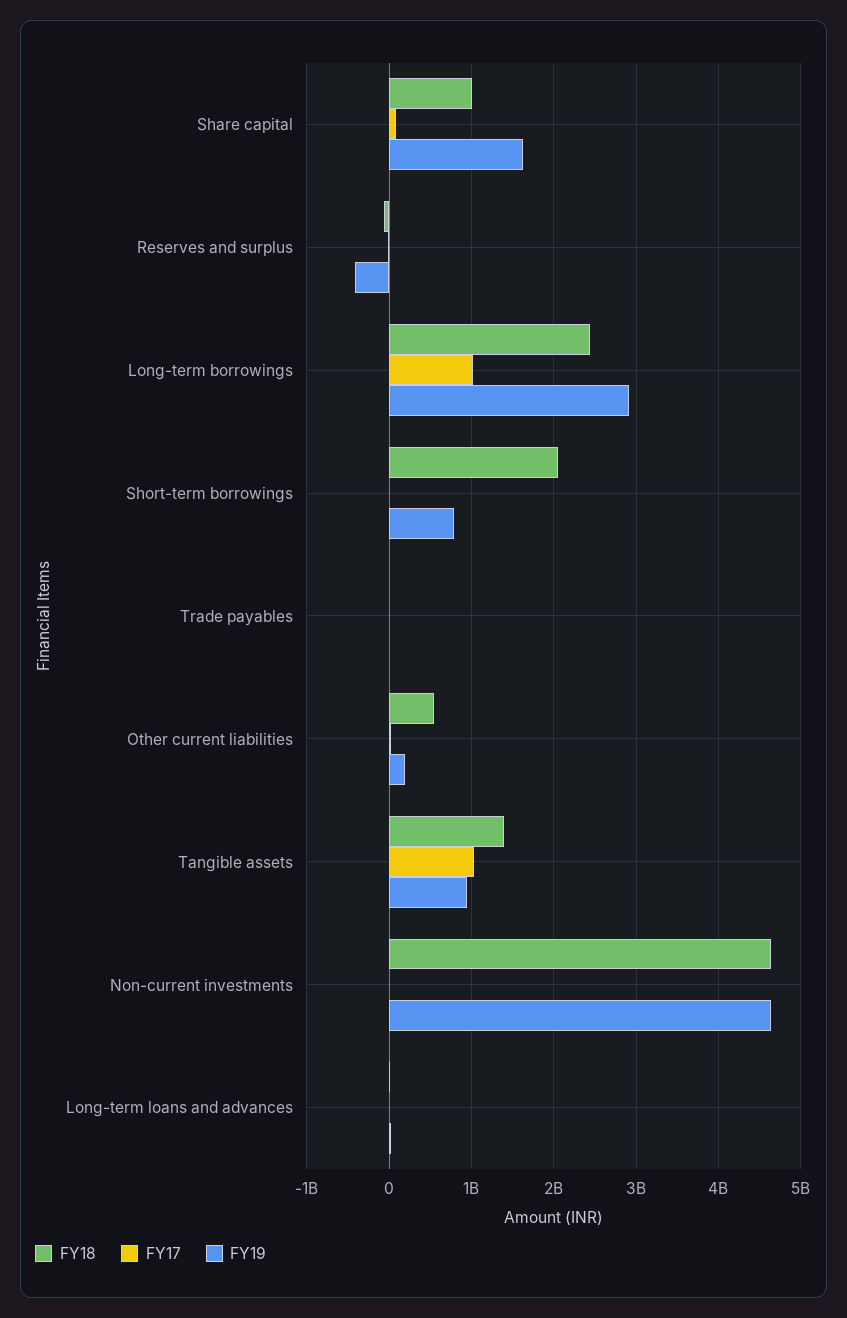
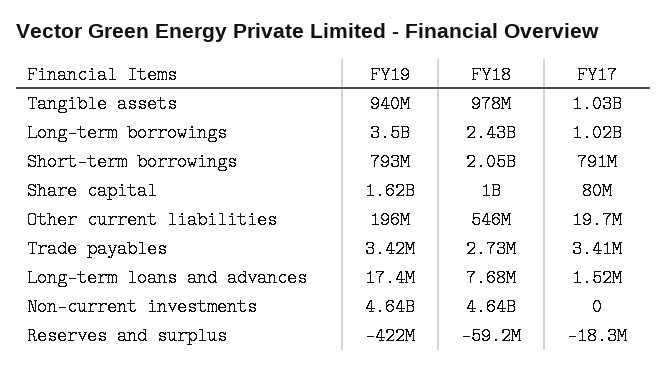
FY19, Long-term borrowings: 2900000000 -> 3500000000
FY17, Short-term borrowings: 0 -> 791000000
FY18, Tangible assets: 1400000000 -> 978000000

